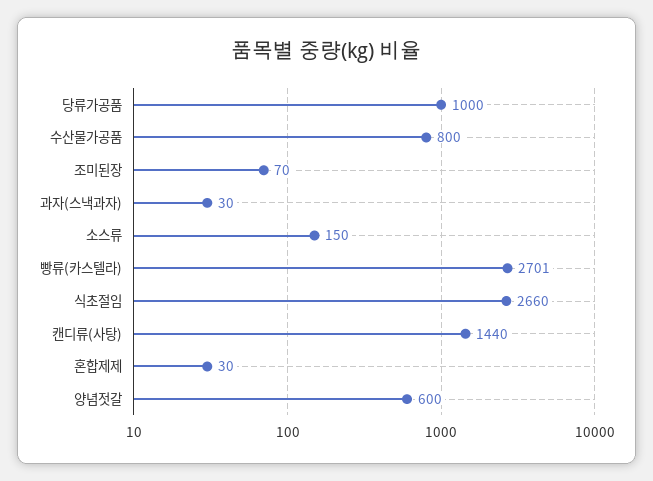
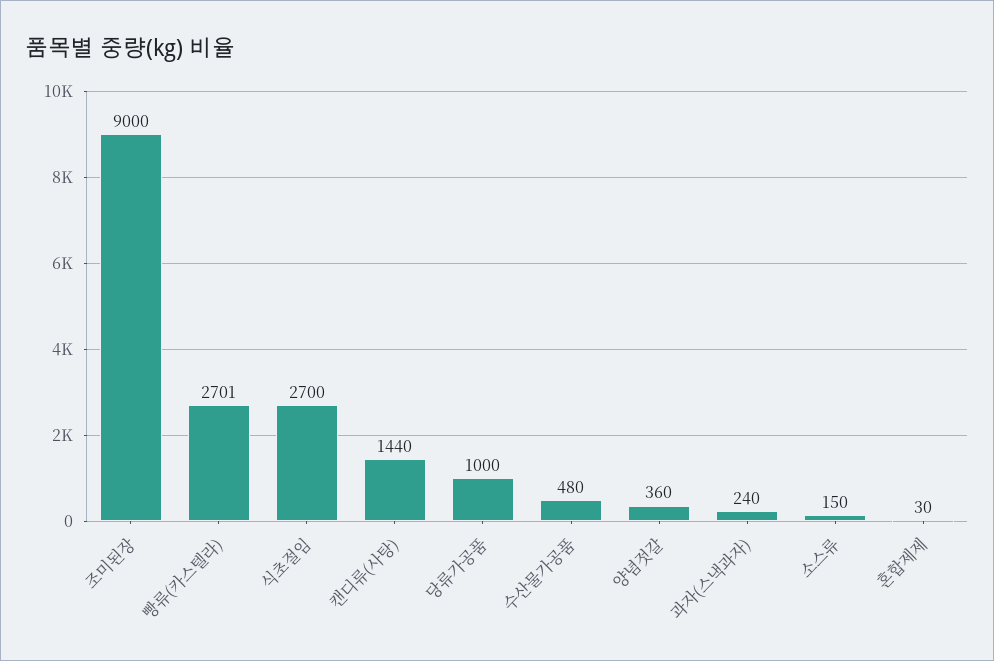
수산물가공품: 800 -> 480
조미된장: 70 -> 9000
과자(스낵과자): 30 -> 240
식초절임: 2660 -> 2700
양념젓갈: 600 -> 360

